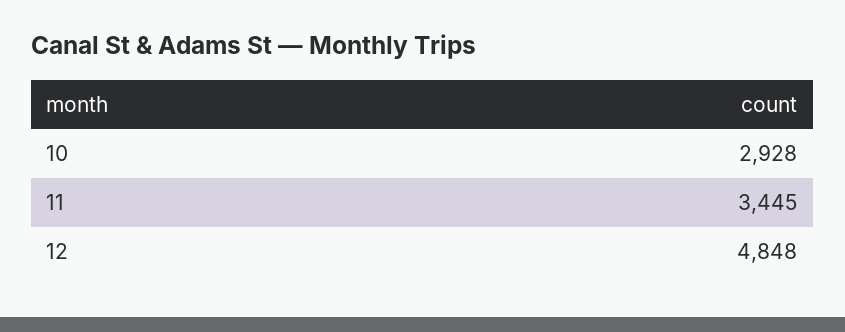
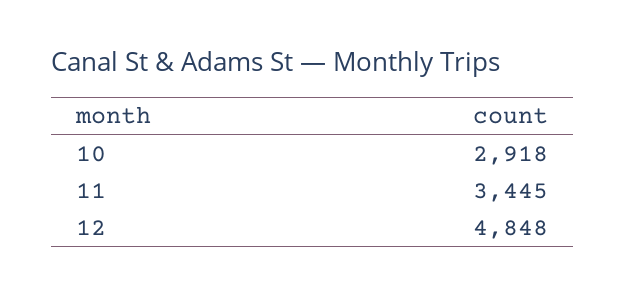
10: 2928 -> 2918

